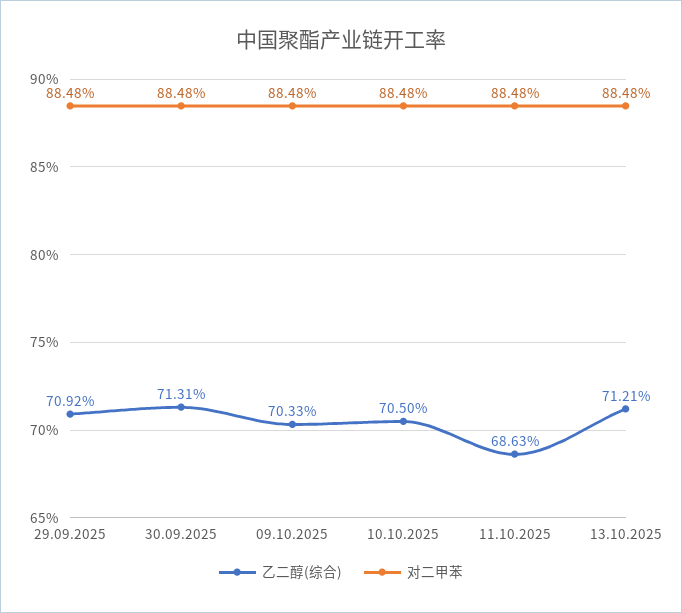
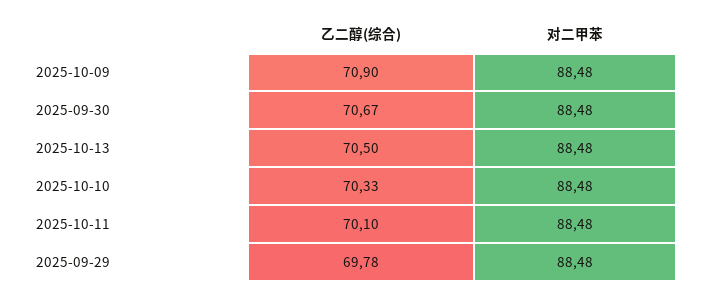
乙二醇(综合), 29.09.2025: 70.92 -> 69.78
乙二醇(综合), 30.09.2025: 71.31 -> 70.67
乙二醇(综合), 09.10.2025: 70.33 -> 70.9
乙二醇(综合), 10.10.2025: 70.5 -> 70.33
乙二醇(综合), 11.10.2025: 68.63 -> 70.1
乙二醇(综合), 13.10.2025: 71.21 -> 70.5

